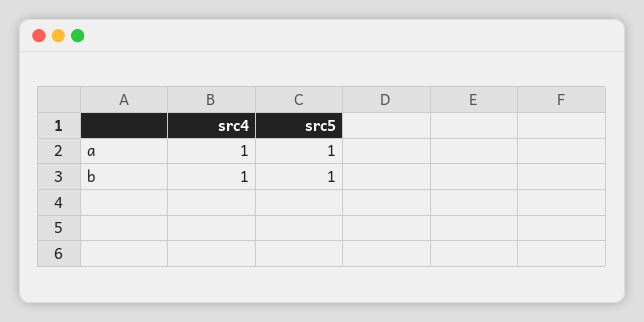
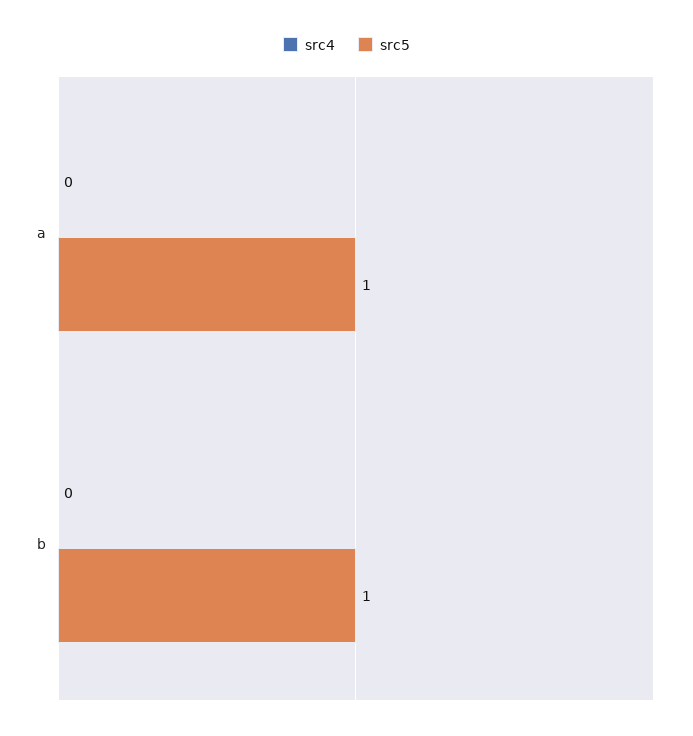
src4, a: 1 -> 0
src4, b: 1 -> 0

